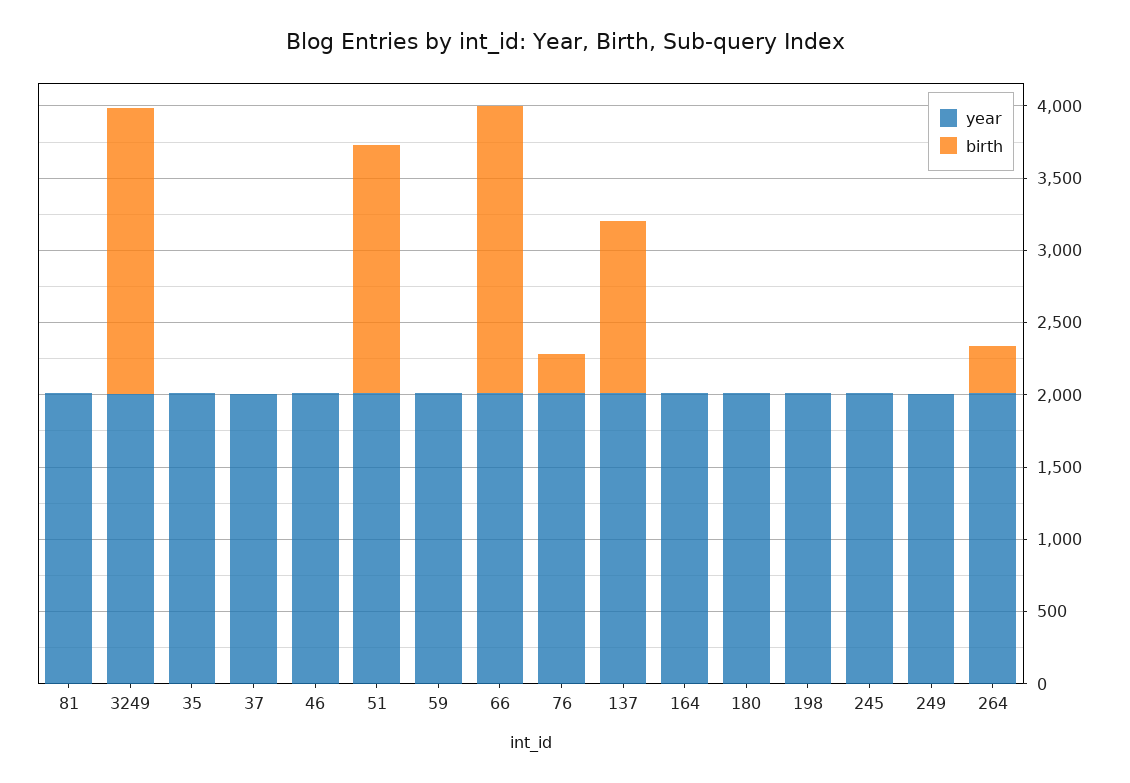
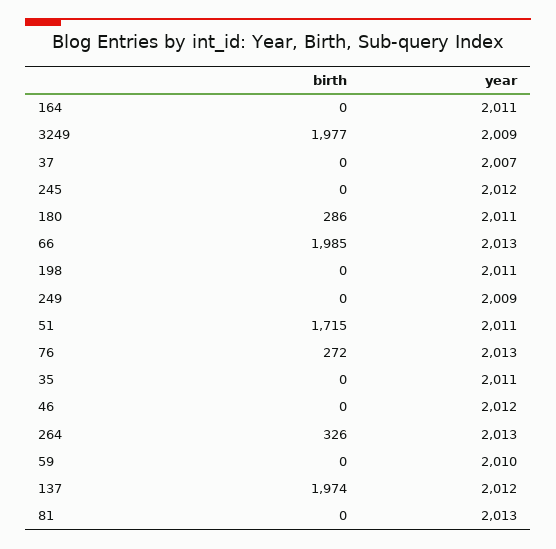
birth, 137: 1200 -> 1974
birth, 180: 0 -> 286

